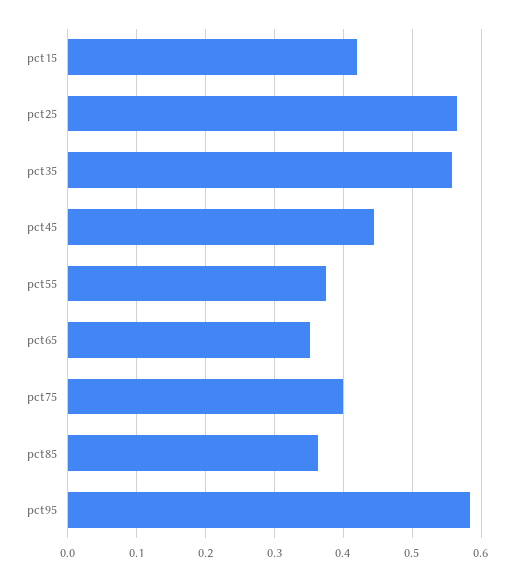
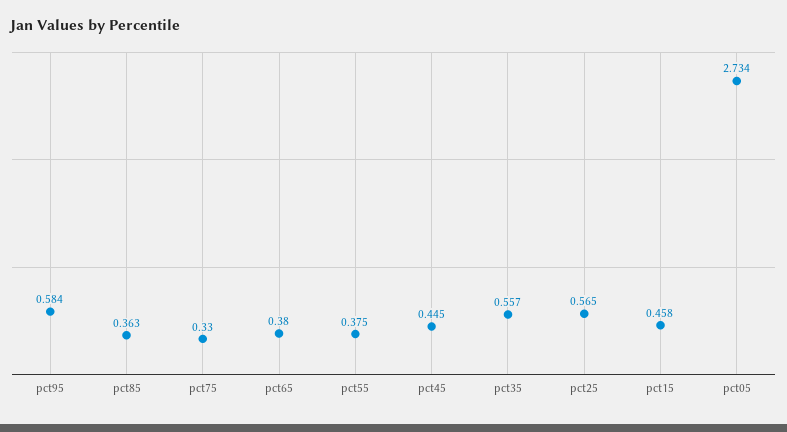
pct15: 0.42 -> 0.458
pct65: 0.35 -> 0.38
pct75: 0.4 -> 0.33
pct05: none -> 2.734

